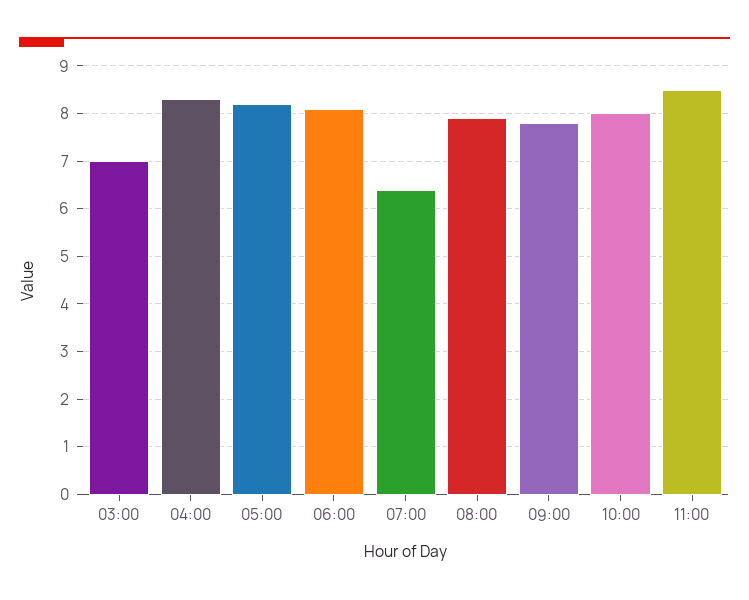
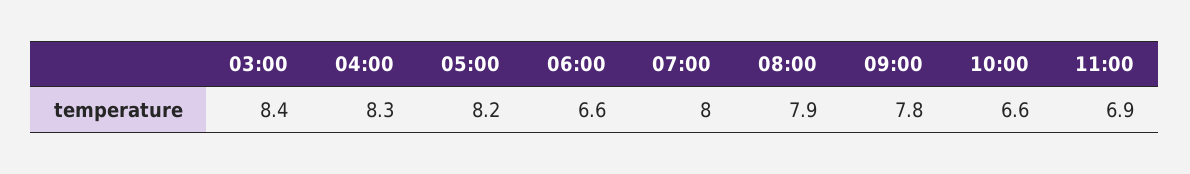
03:00: 7 -> 8.4
06:00: 8 -> 6.6
07:00: 6.5 -> 8
10:00: 8 -> 6.6
11:00: 8.5 -> 6.9

